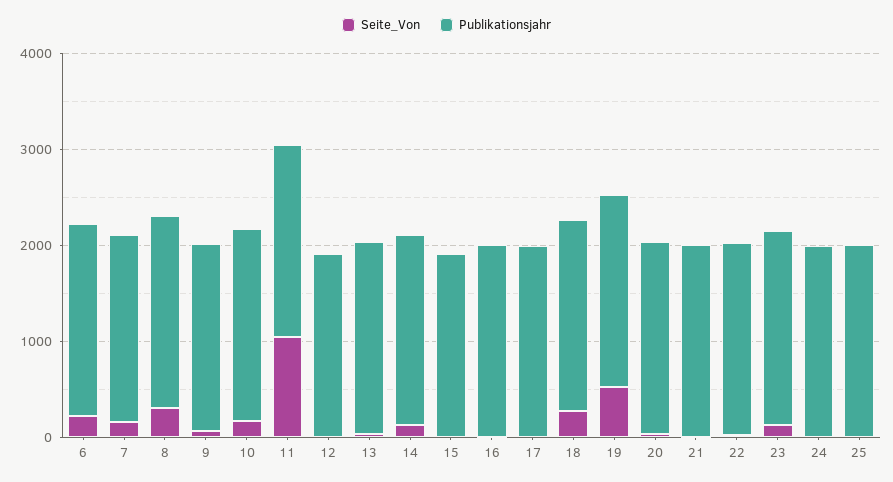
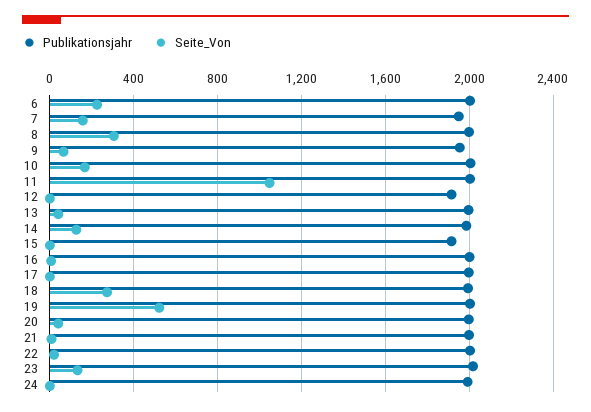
Seite_Von, 25: 0 -> none
Publikationsjahr, 25: 2000 -> none

